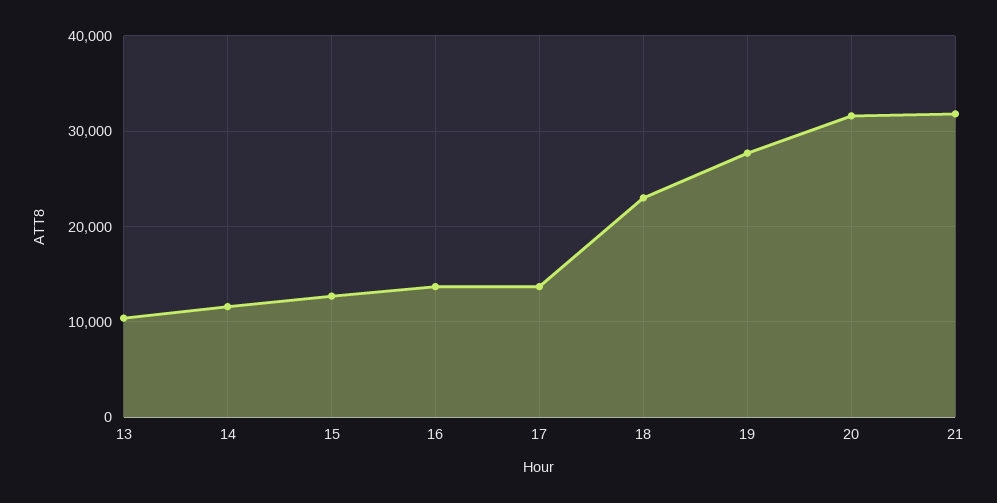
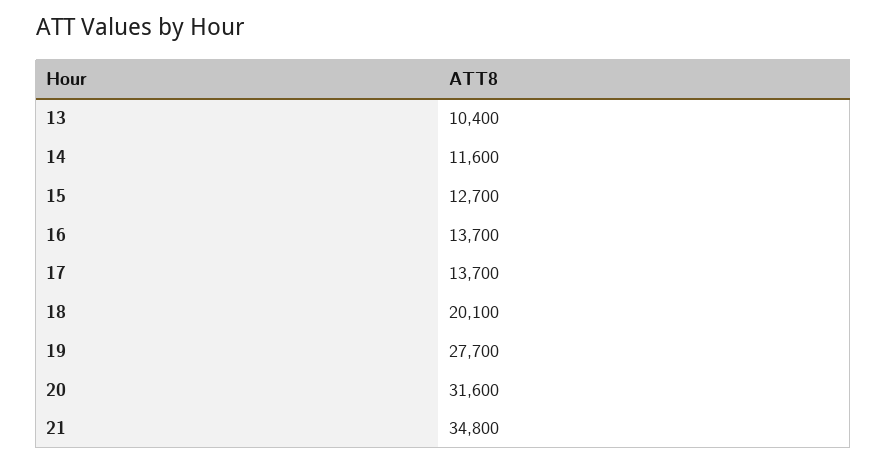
18: 23000 -> 20100
21: 32000 -> 34800

